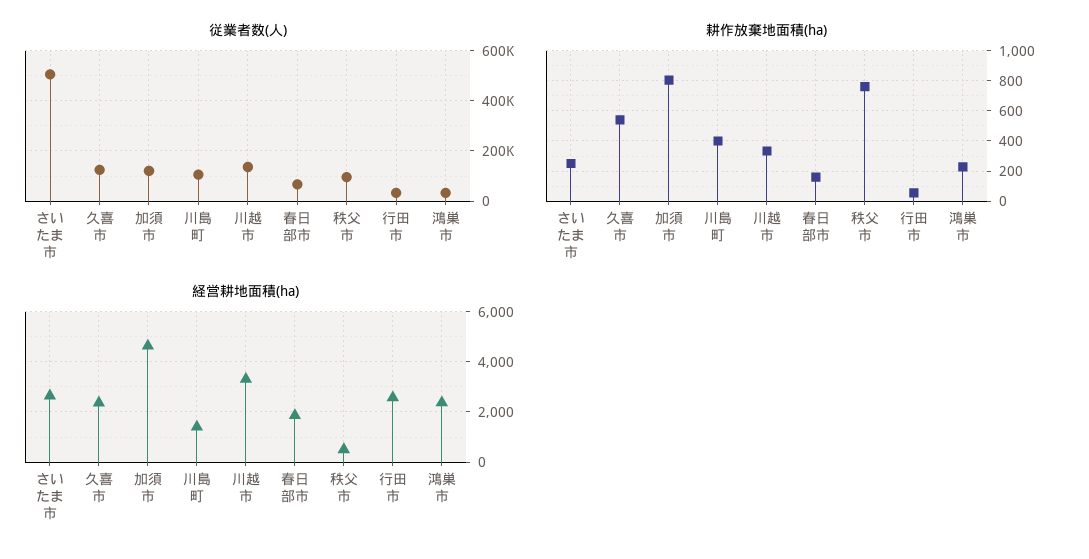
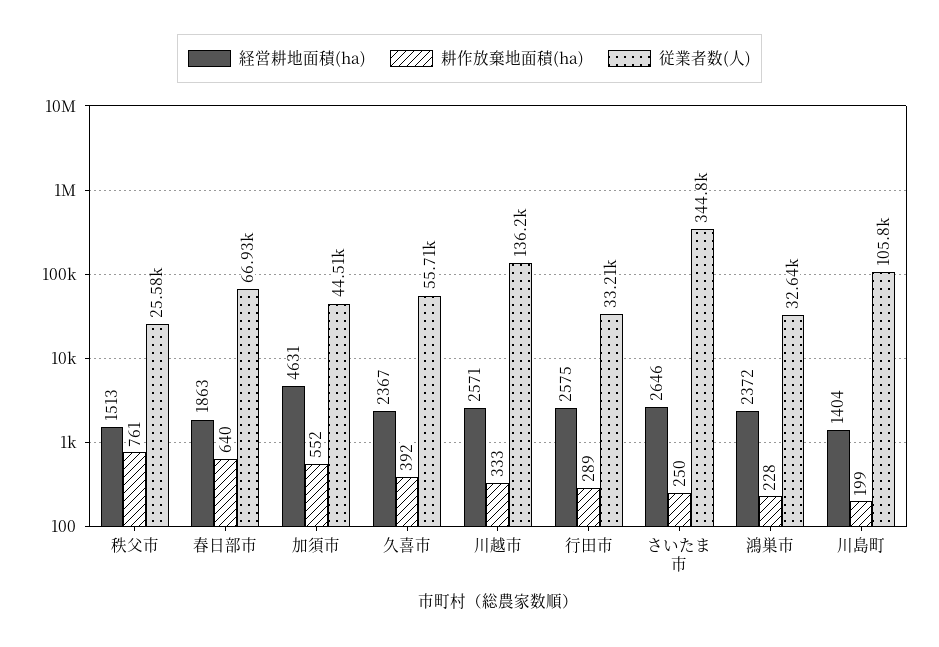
従業者数(人), さいたま市: 500000 -> 344800
従業者数(人), 久喜市: 125000 -> 55710
従業者数(人), 加須市: 125000 -> 44510
従業者数(人), 秩父市: 100000 -> 25580
耕作放棄地面積(ha), 久喜市: 550 -> 392
耕作放棄地面積(ha), 加須市: 800 -> 552
耕作放棄地面積(ha), 川島町: 400 -> 199
耕作放棄地面積(ha), 春日部市: 150 -> 640
耕作放棄地面積(ha), 行田市: 50 -> 289
経営耕地面積(ha), 川越市: 3250 -> 2571
経営耕地面積(ha), 秩父市: 500 -> 1513

